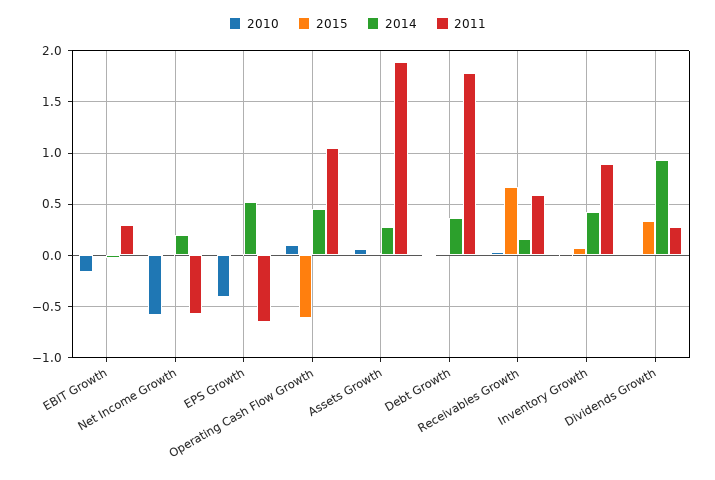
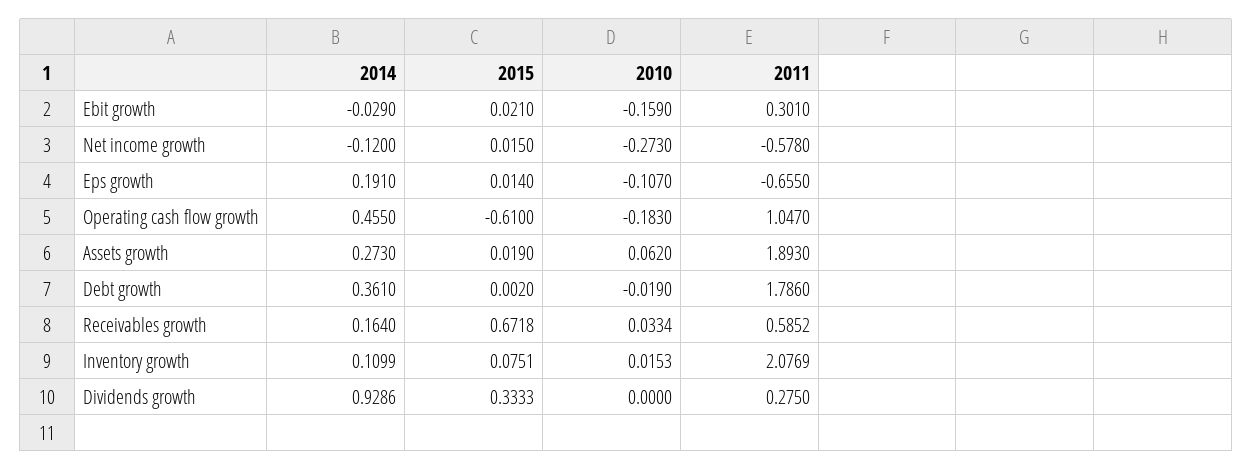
2010, Net Income Growth: -0.6 -> -0.273
2014, Net Income Growth: 0.2 -> -0.12
2010, EPS Growth: -0.4 -> -0.107
2014, EPS Growth: 0.5 -> 0.191
2010, Operating Cash Flow Growth: 0.1 -> -0.183
2014, Inventory Growth: 0.4 -> 0.1099
2011, Inventory Growth: 0.9 -> 2.0769

